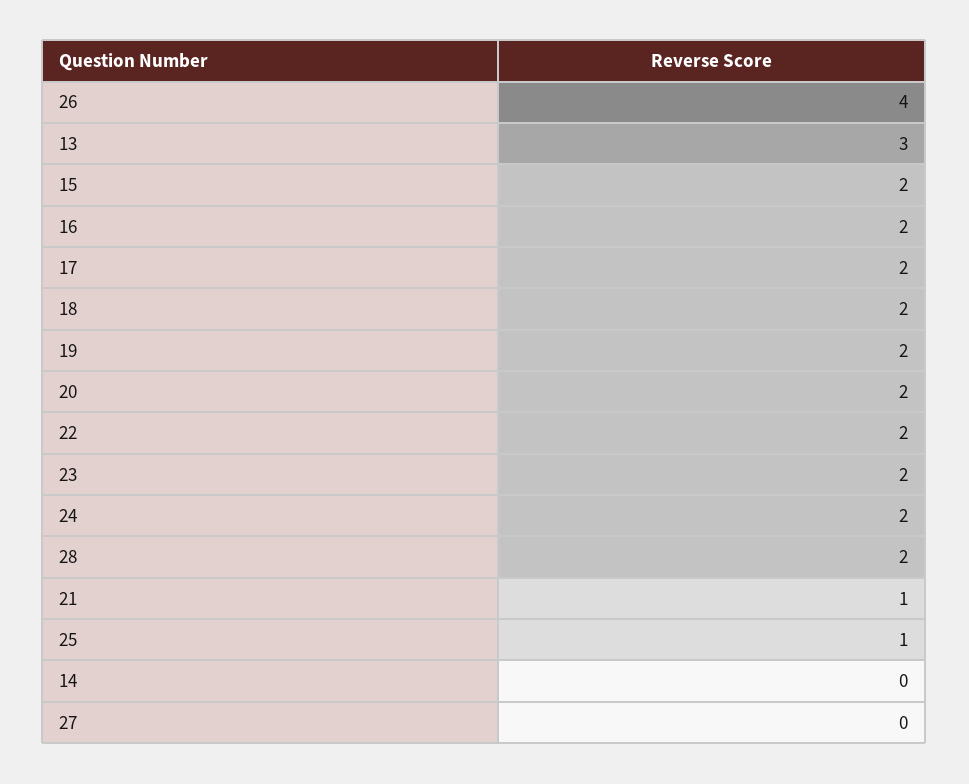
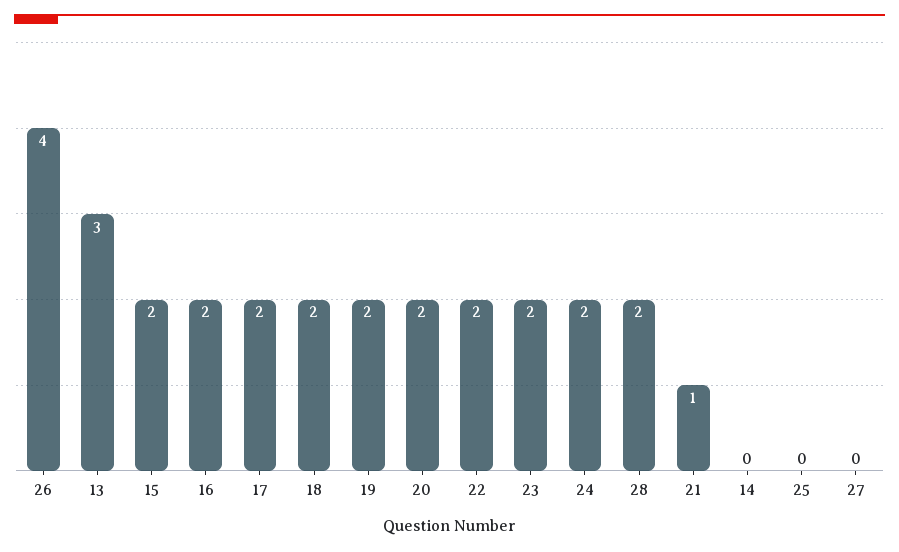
25: 1 -> 0

